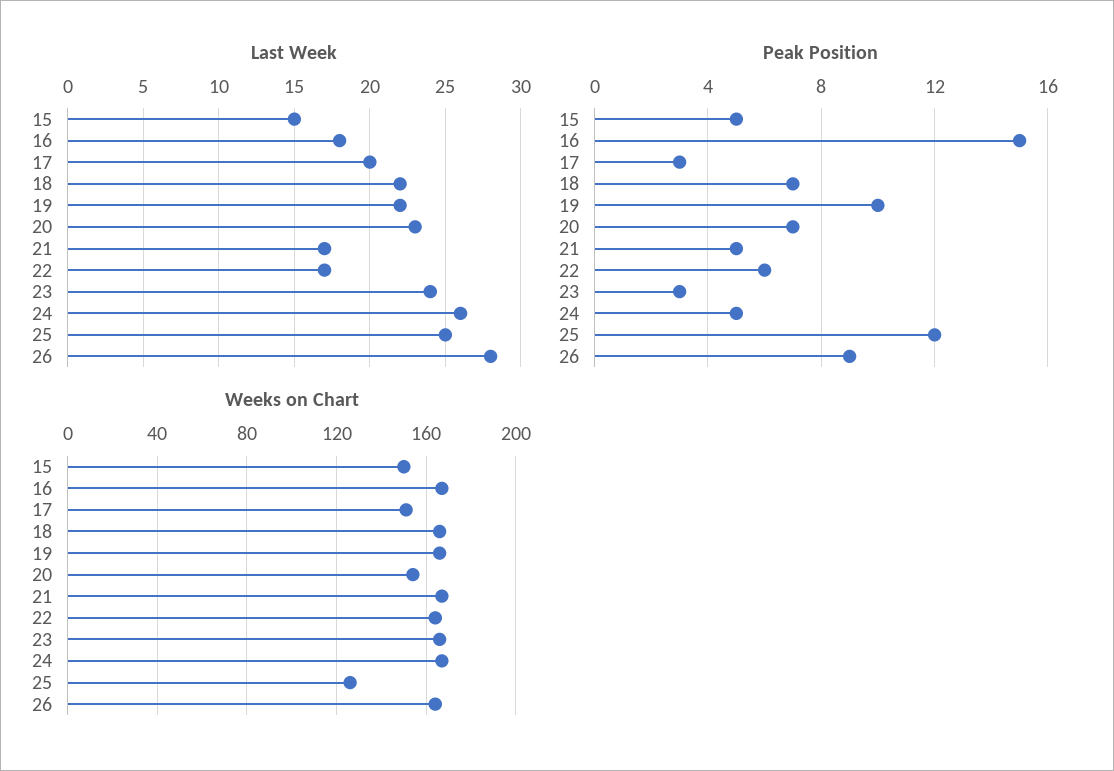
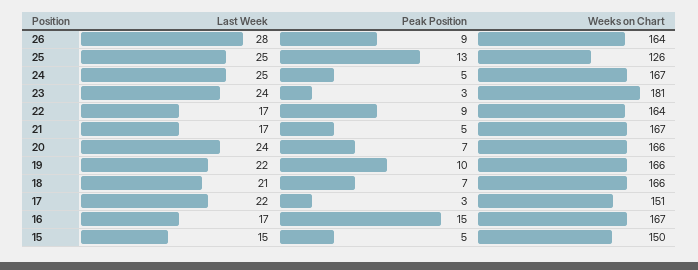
Last Week, 16: 18 -> 17
Last Week, 17: 20 -> 22
Last Week, 18: 22 -> 21
Last Week, 20: 23 -> 24
Last Week, 24: 26 -> 25
Peak Position, 22: 6 -> 9
Peak Position, 25: 12 -> 13
Weeks on Chart, 20: 155 -> 166
Weeks on Chart, 23: 165 -> 181

